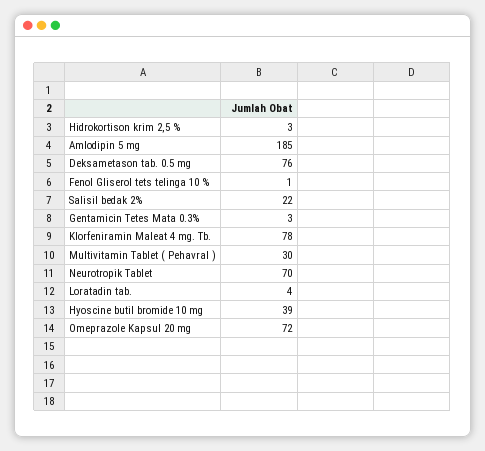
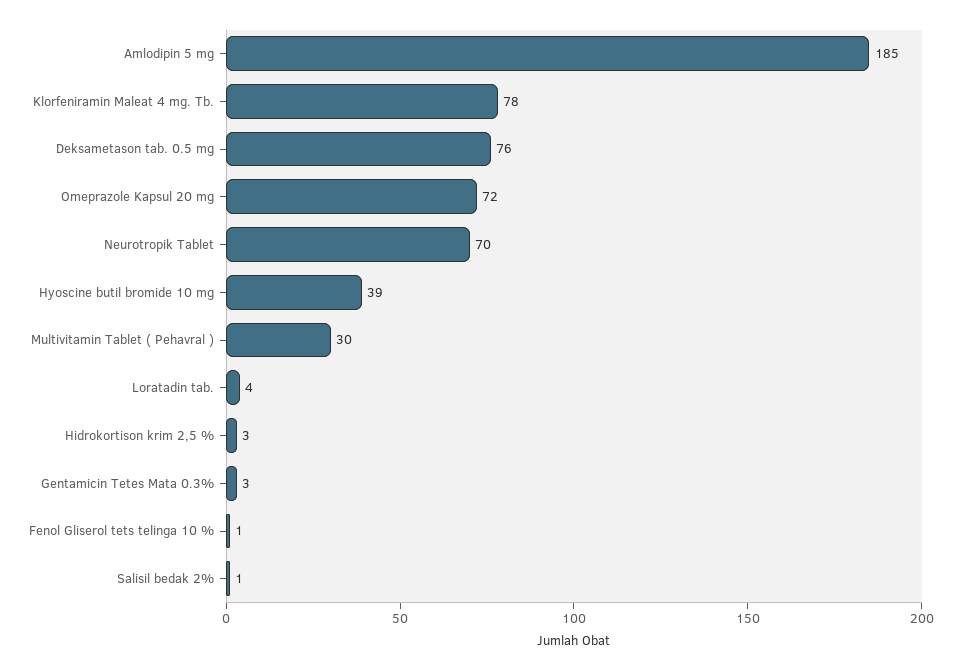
Salisil bedak 2%: 22 -> 1

